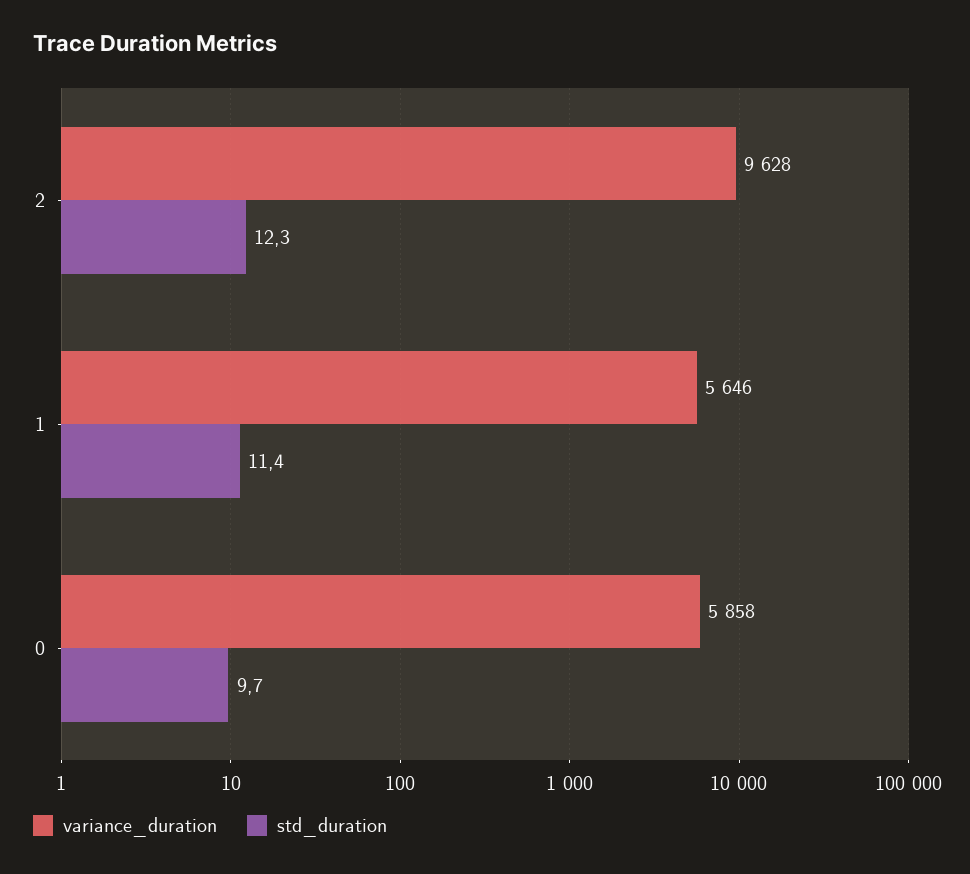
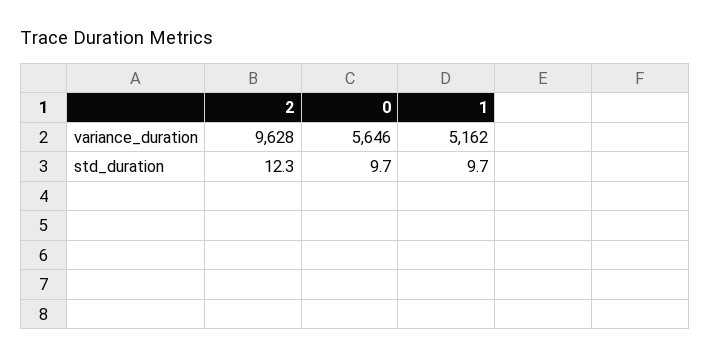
variance_duration, 1: 5646 -> 5162
std_duration, 1: 11.4 -> 9.7
variance_duration, 0: 5858 -> 5646

